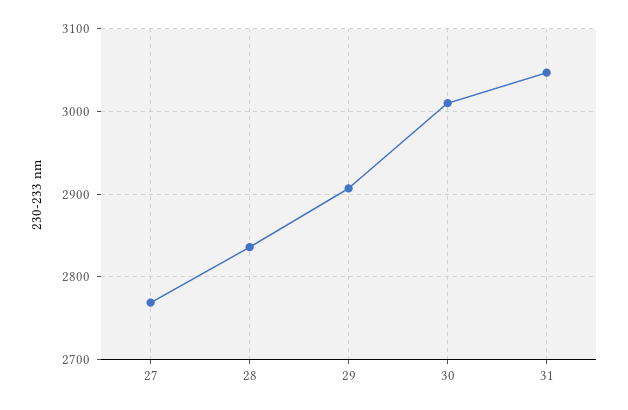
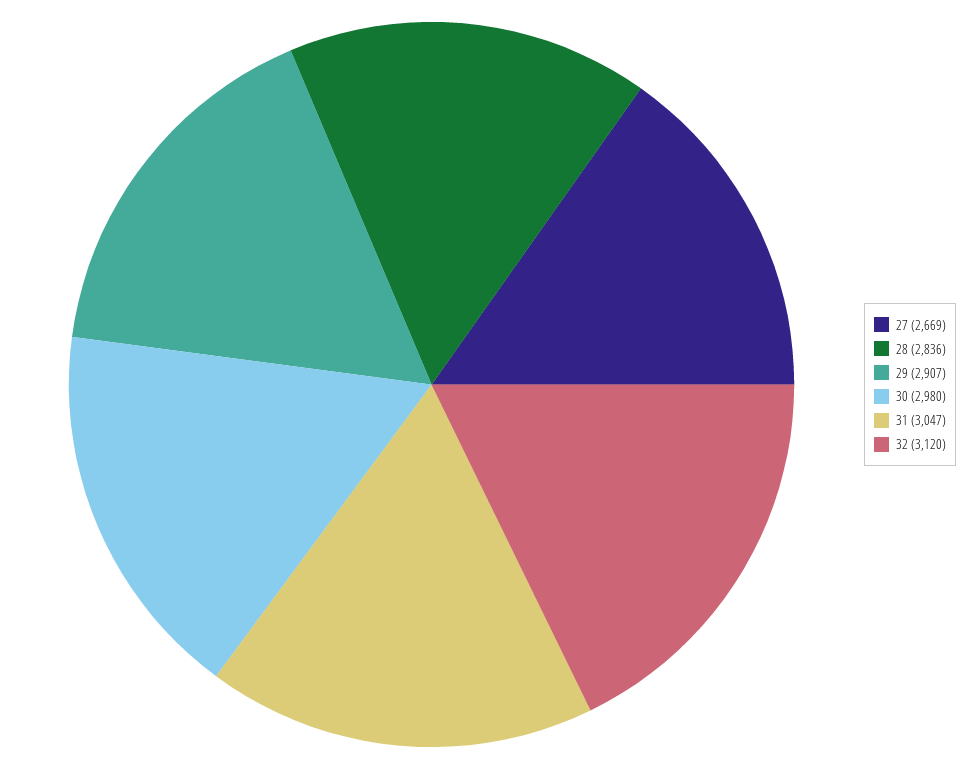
27: 2770 -> 2669
30: 3010 -> 2980
32: none -> 3120

